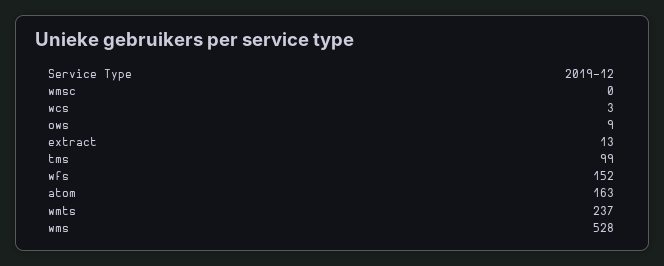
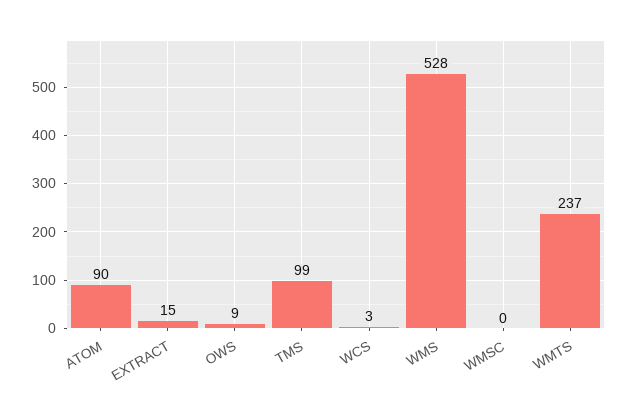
extract: 13 -> 15
wfs: 152 -> none
atom: 163 -> 90

